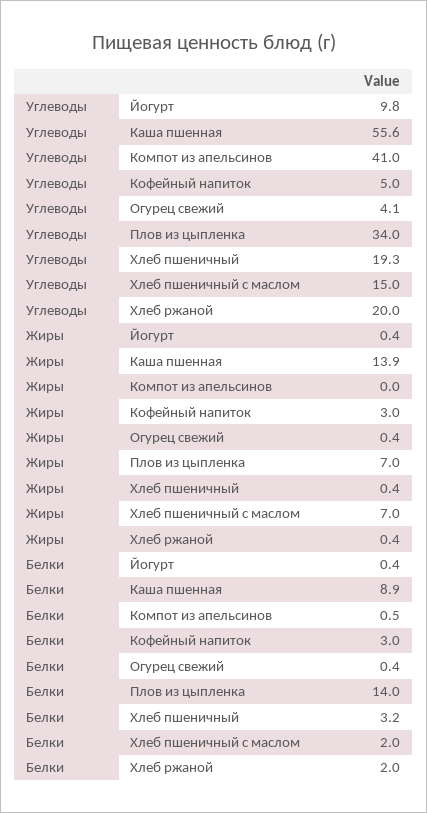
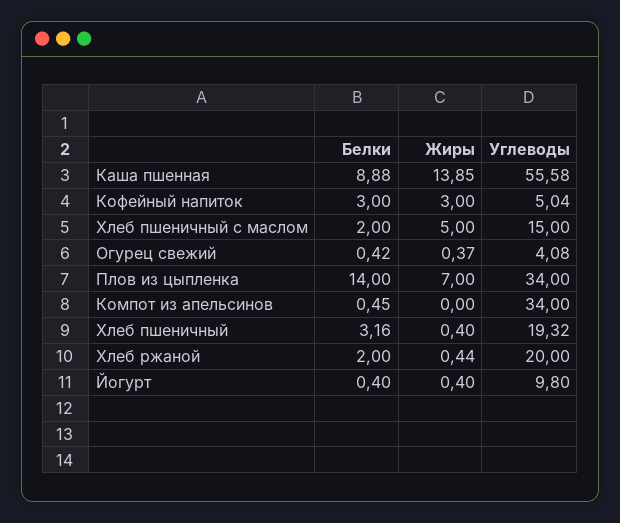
Углеводы, Компот из апельсинов: 41 -> 34
Жиры, Хлеб пшеничный с маслом: 7 -> 5

